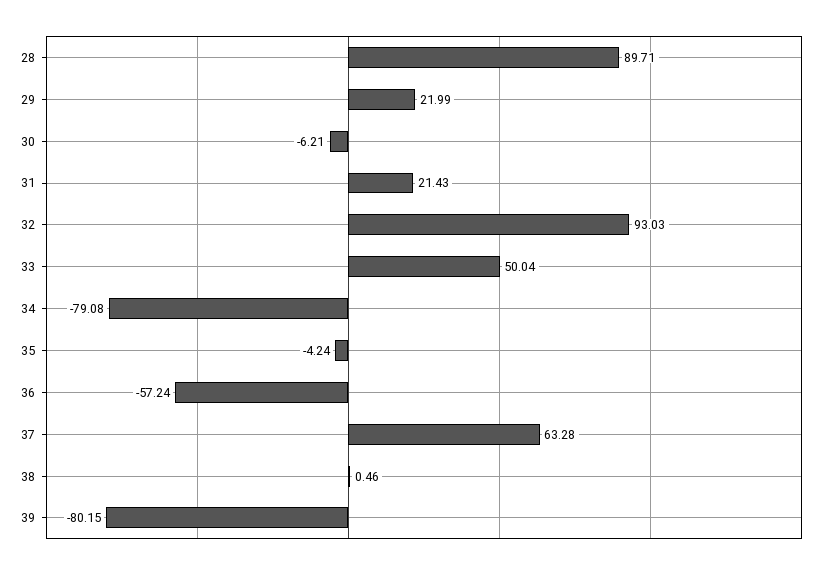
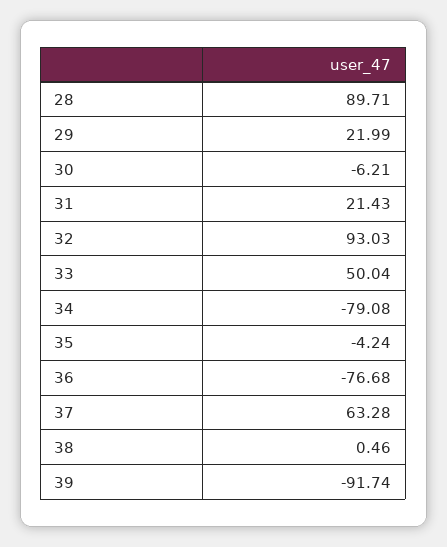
36: -57.24 -> -76.68
39: -80.15 -> -91.74

